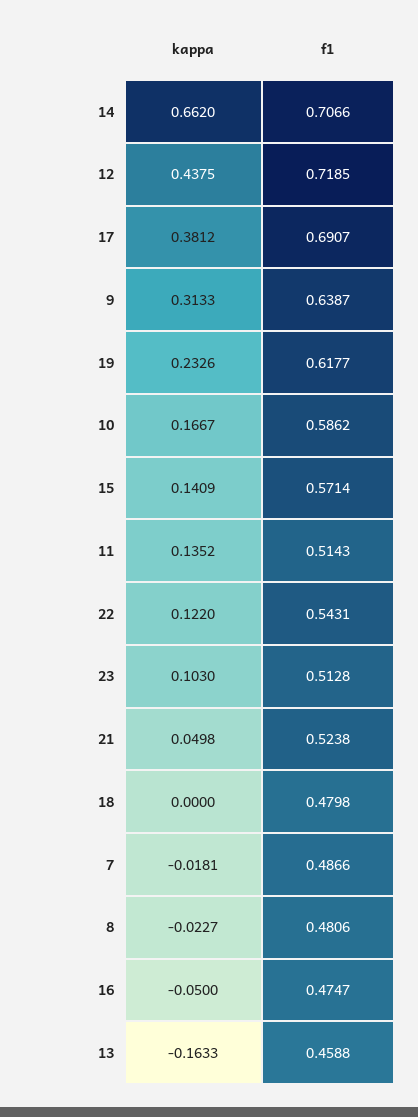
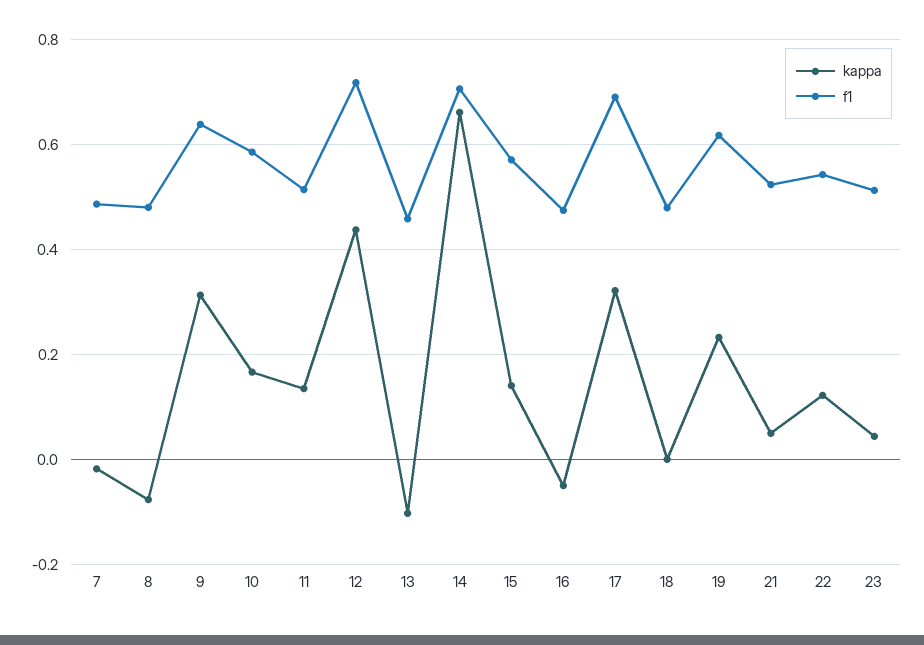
kappa, 17: 0.3812 -> 0.32
kappa, 23: 0.103 -> 0.04
kappa, 8: -0.0227 -> -0.08
kappa, 13: -0.1633 -> -0.1

